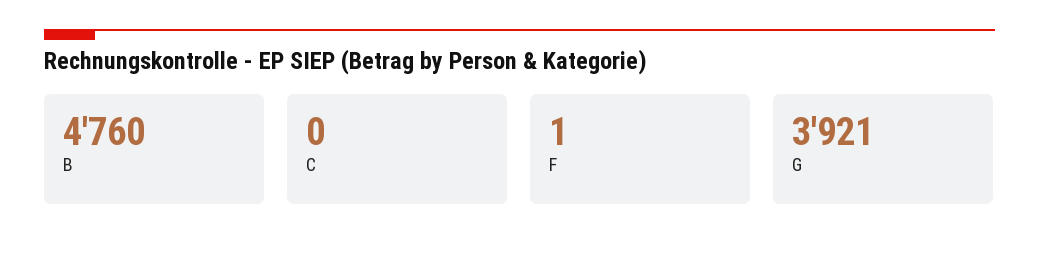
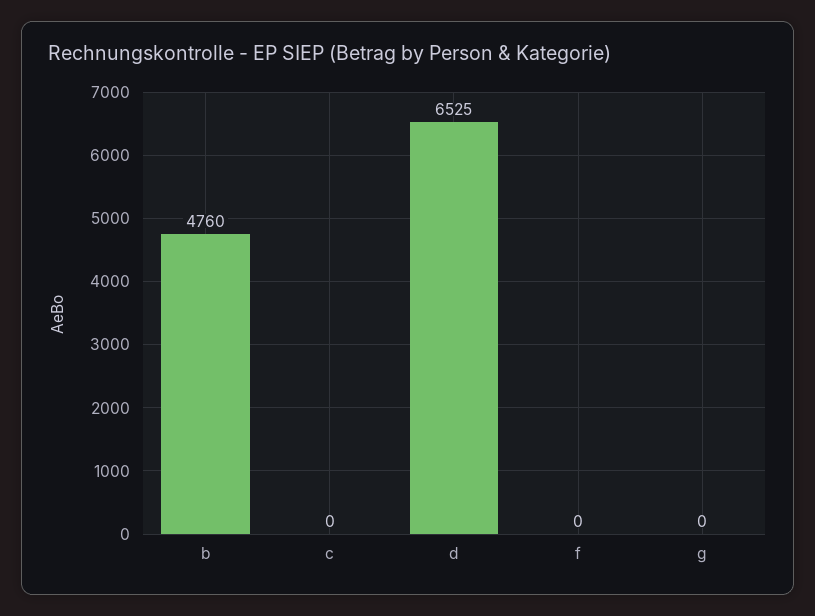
F: 1 -> 0
G: 3921 -> 0
d: none -> 6525

